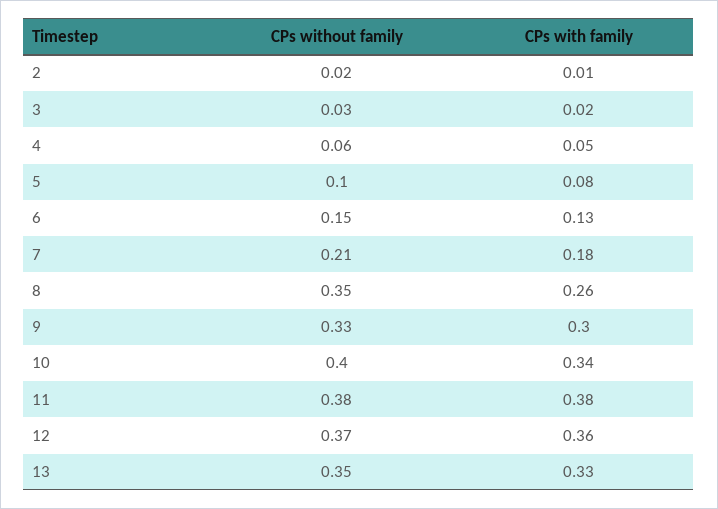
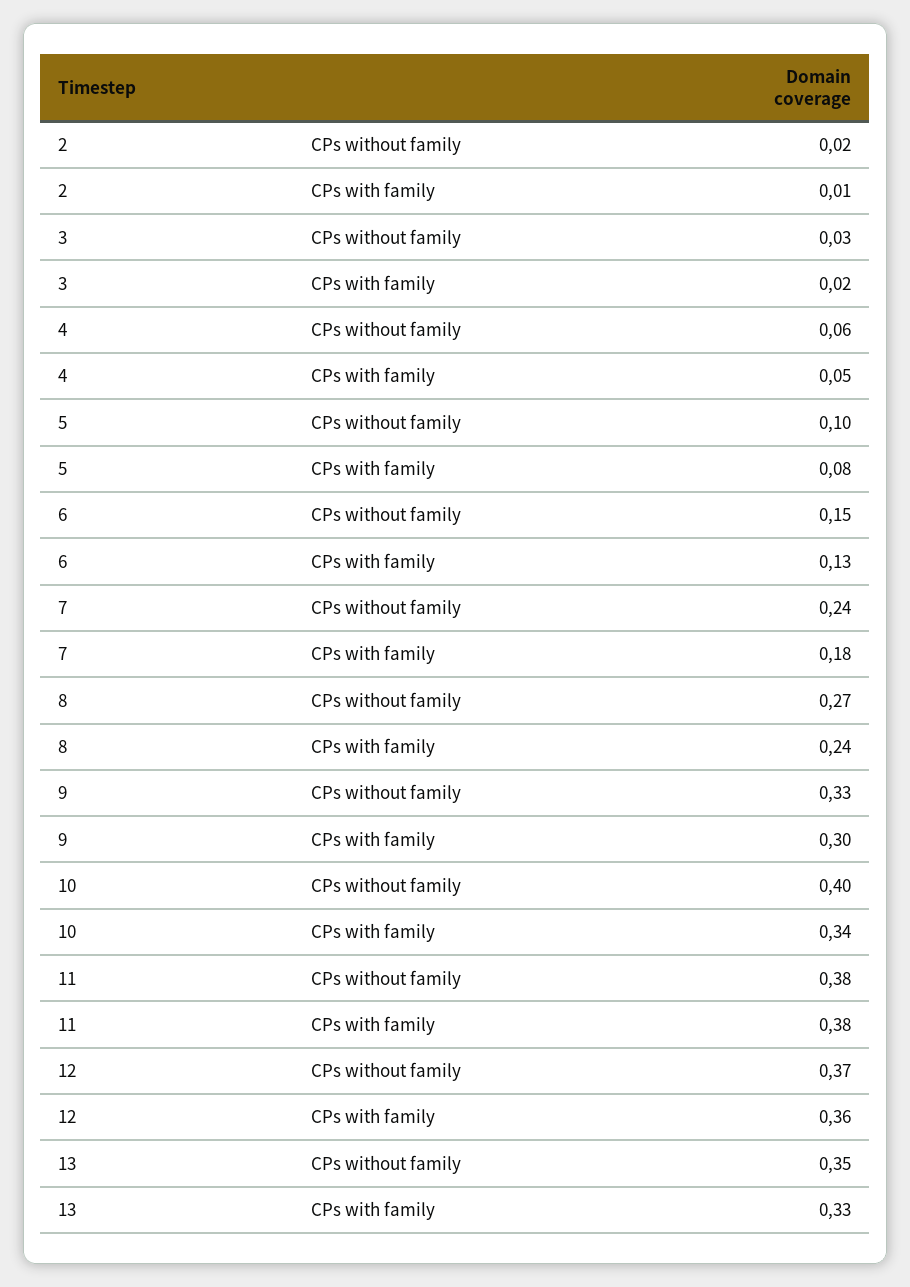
CPs without family, 7: 0.21 -> 0.24
CPs without family, 8: 0.35 -> 0.27
CPs with family, 8: 0.26 -> 0.24

